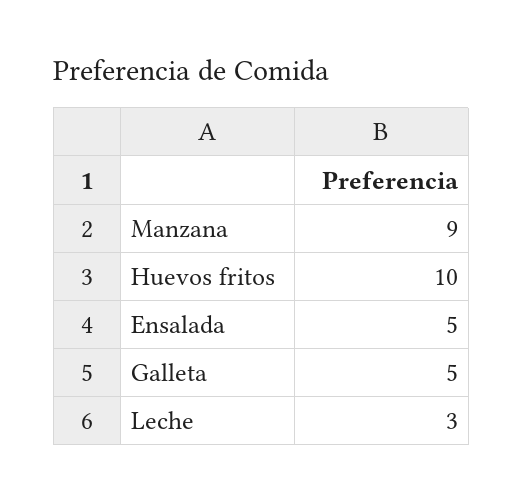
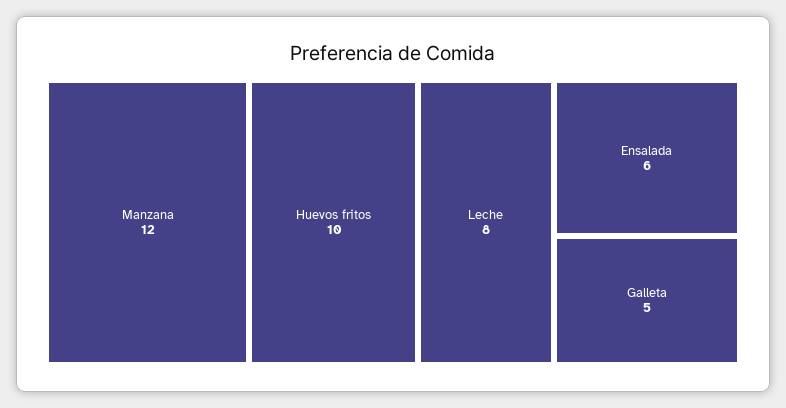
Manzana: 9 -> 12
Ensalada: 5 -> 6
Leche: 3 -> 8

